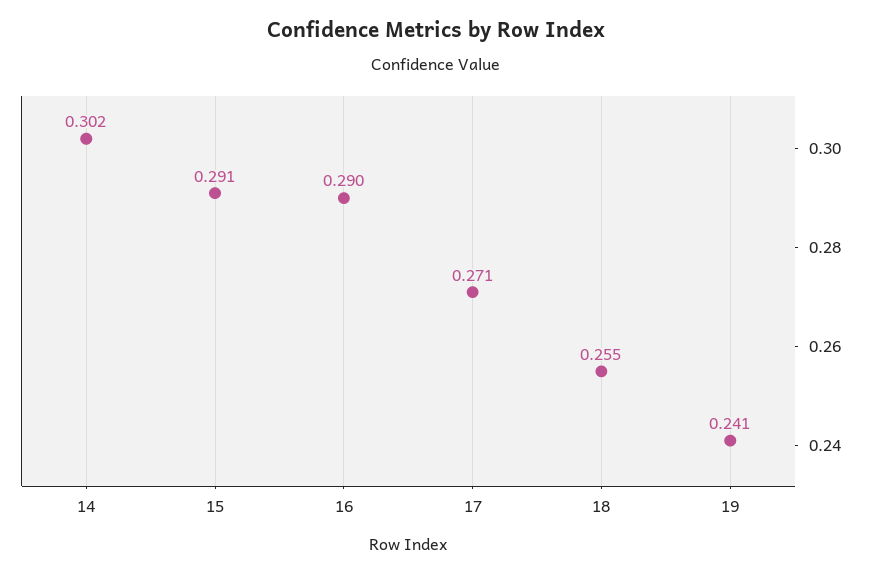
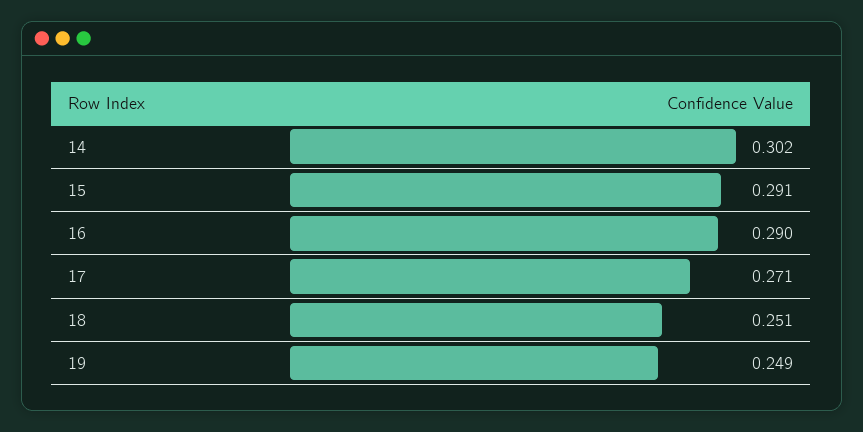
18: 0.255 -> 0.251
19: 0.241 -> 0.249

